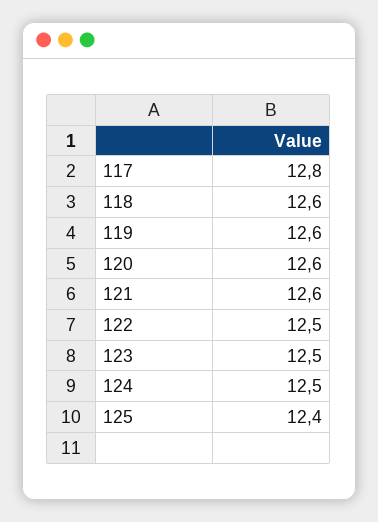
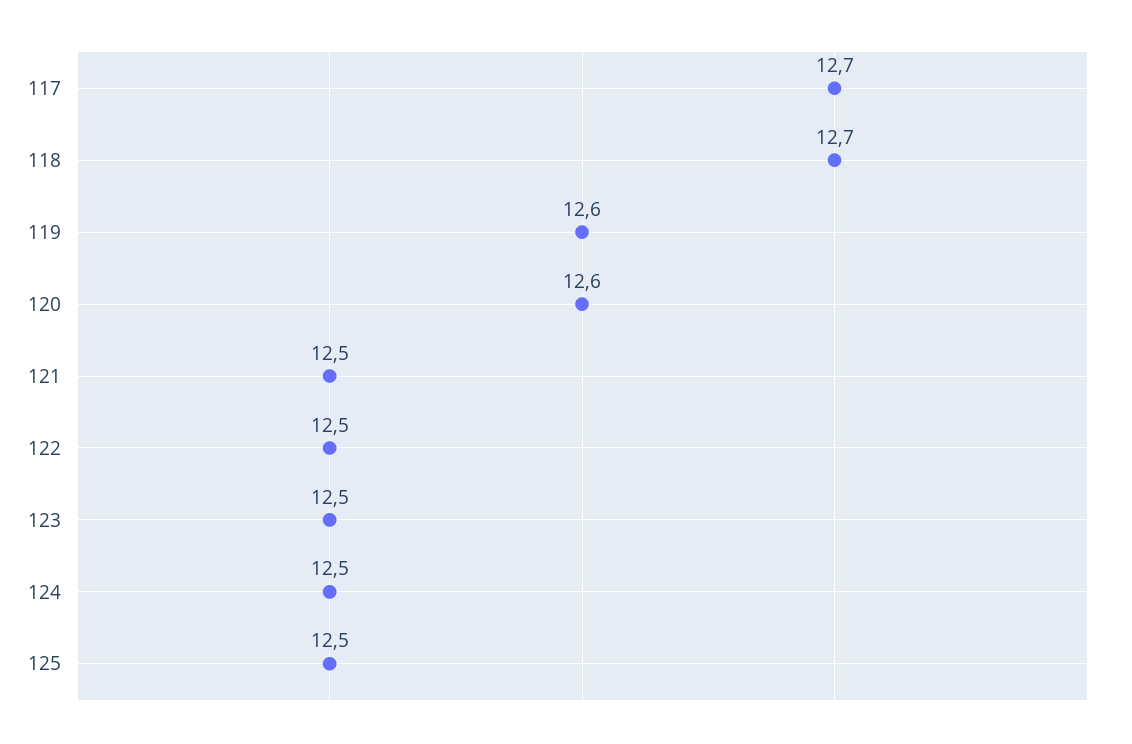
117: 12.8 -> 12.7
118: 12.6 -> 12.7
121: 12.6 -> 12.5
125: 12.4 -> 12.5

